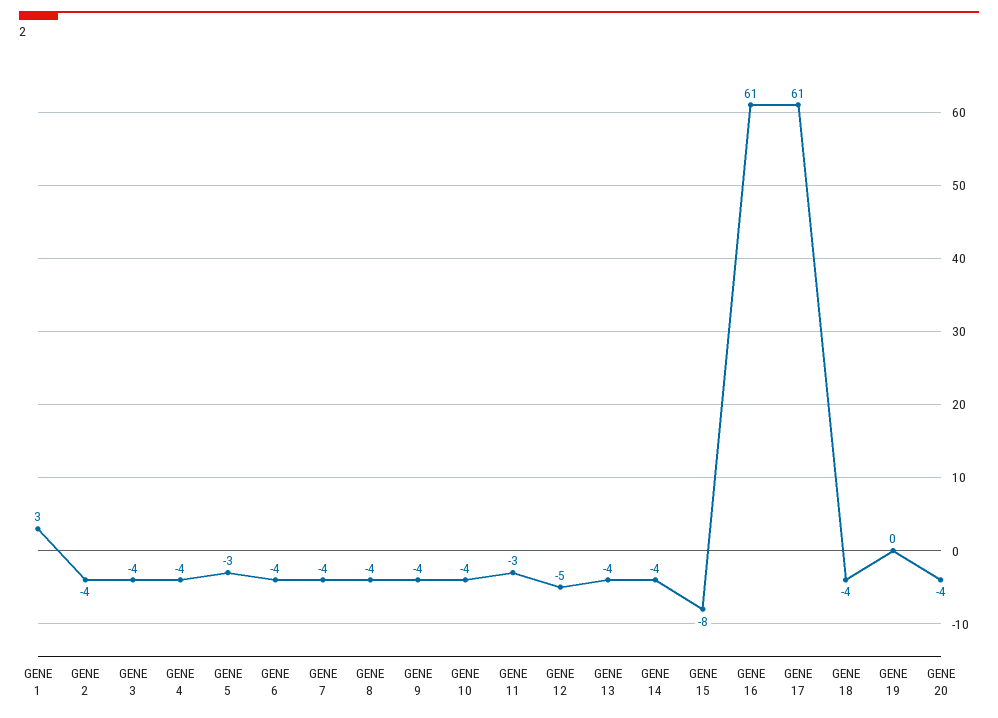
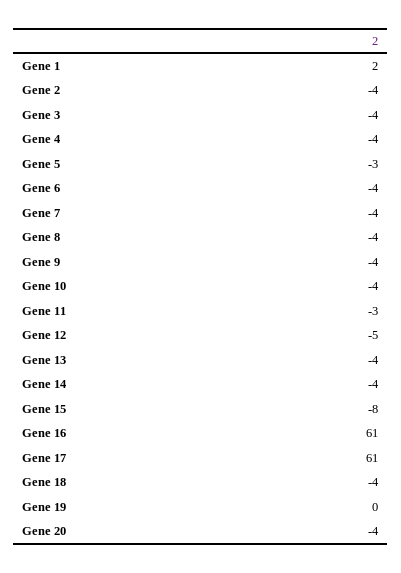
GENE 1: 3 -> 2

